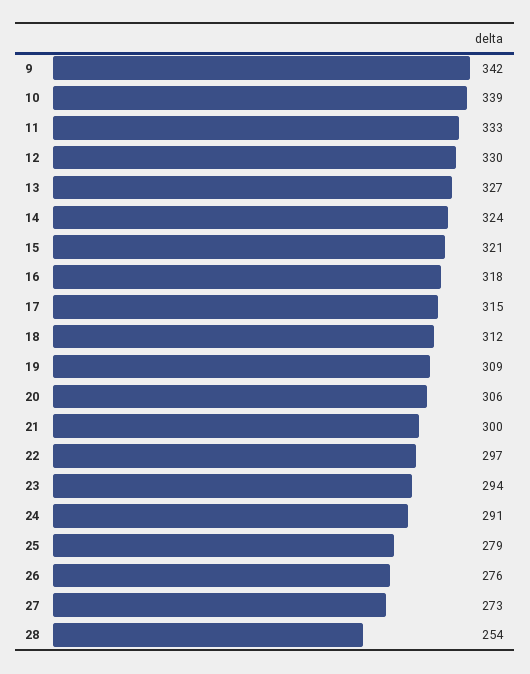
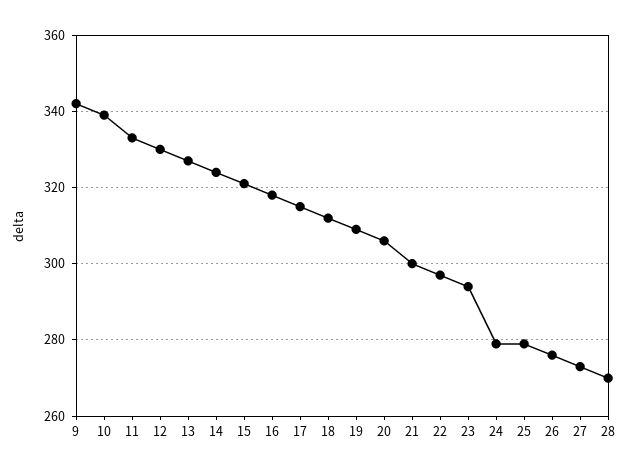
24: 291 -> 280
28: 254 -> 270

